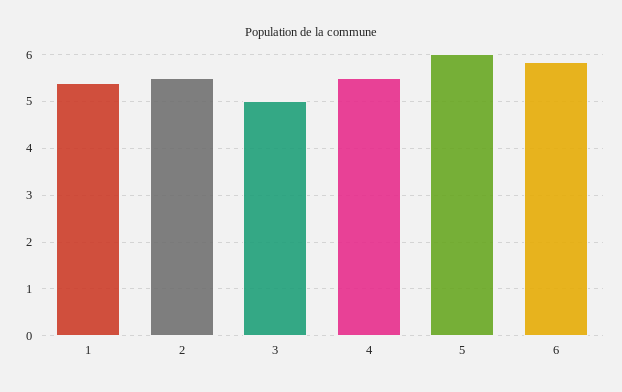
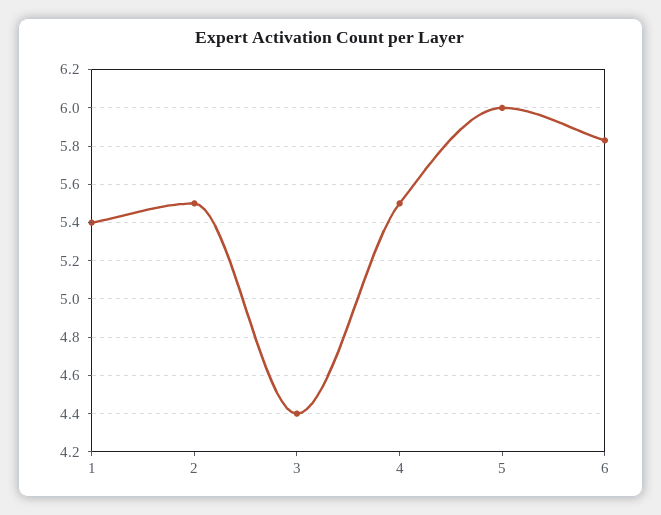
3: 5 -> 4.4

